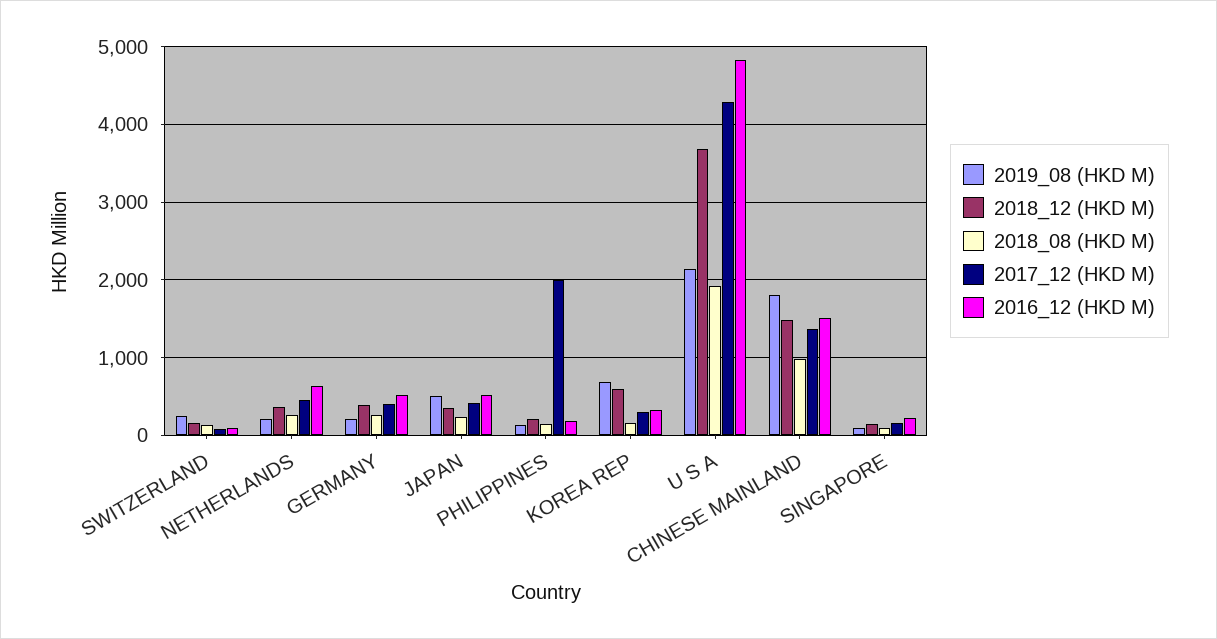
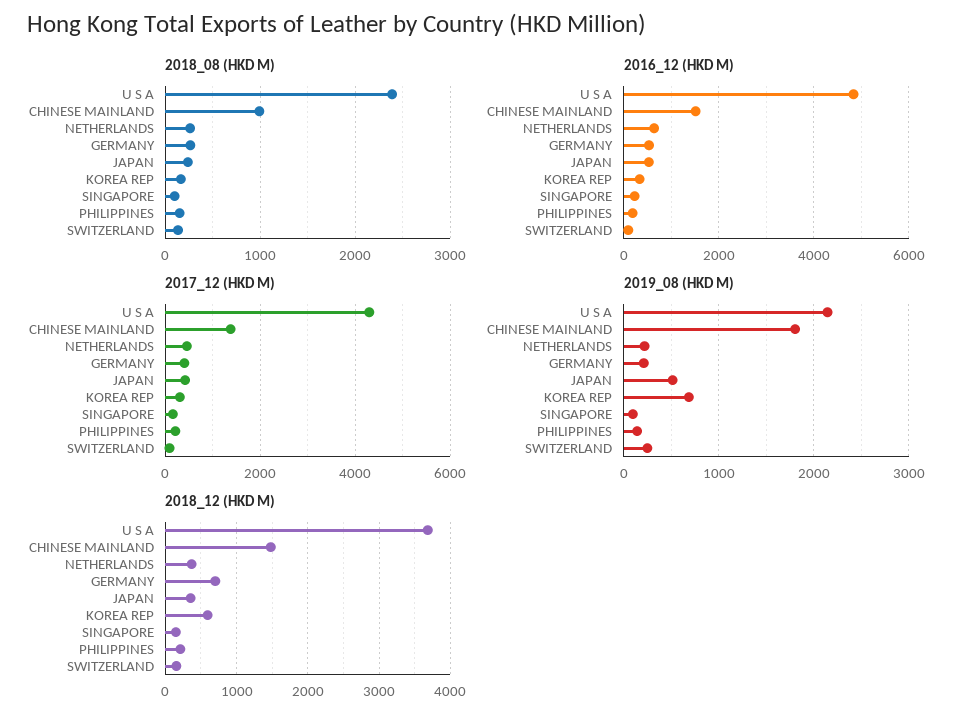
2018_12 (HKD M), GERMANY: 400 -> 700
2017_12 (HKD M), PHILIPPINES: 2000 -> 200
2018_08 (HKD M), U S A: 1900 -> 2400

